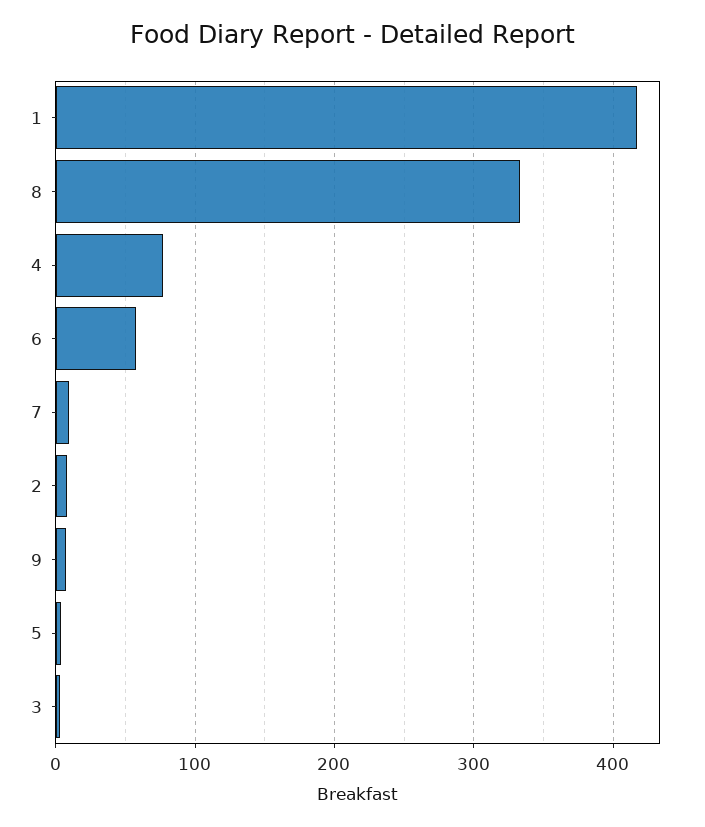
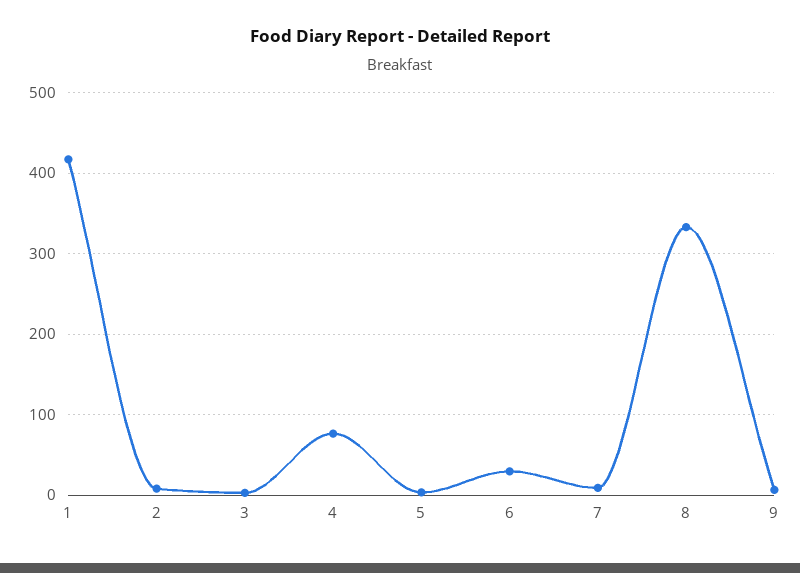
6: 60 -> 30

